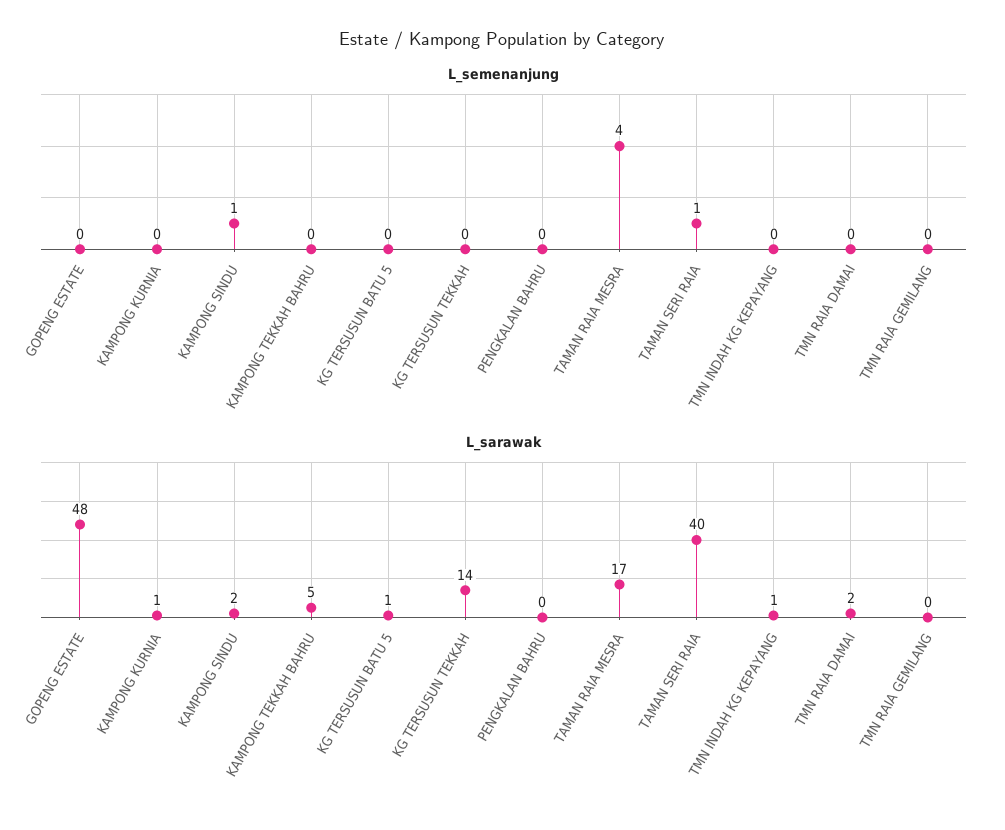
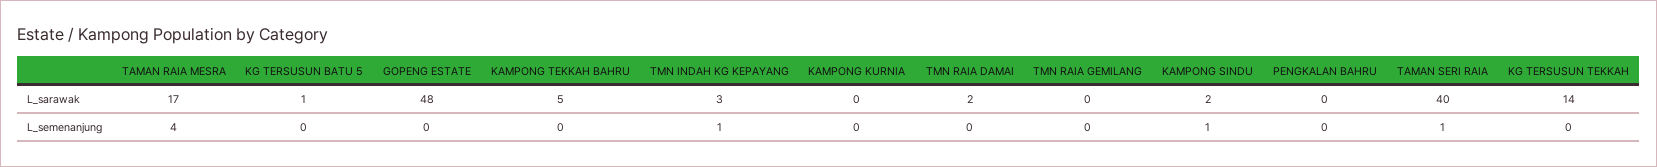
L_semenanjung, TMN INDAH KG KEPAYANG: 0 -> 1
L_sarawak, KAMPONG KURNIA: 1 -> 0
L_sarawak, TMN INDAH KG KEPAYANG: 1 -> 3

